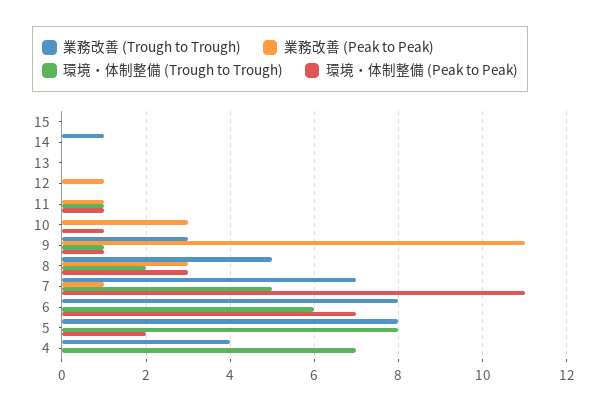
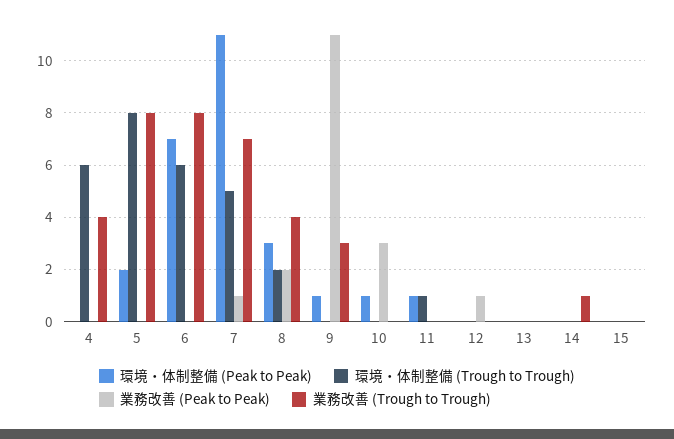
業務改善 (Peak to Peak), 11: 1 -> 0
環境・体制整備 (Trough to Trough), 9: 1 -> 0
業務改善 (Trough to Trough), 8: 5 -> 4
業務改善 (Peak to Peak), 8: 3 -> 2
環境・体制整備 (Trough to Trough), 4: 7 -> 6

